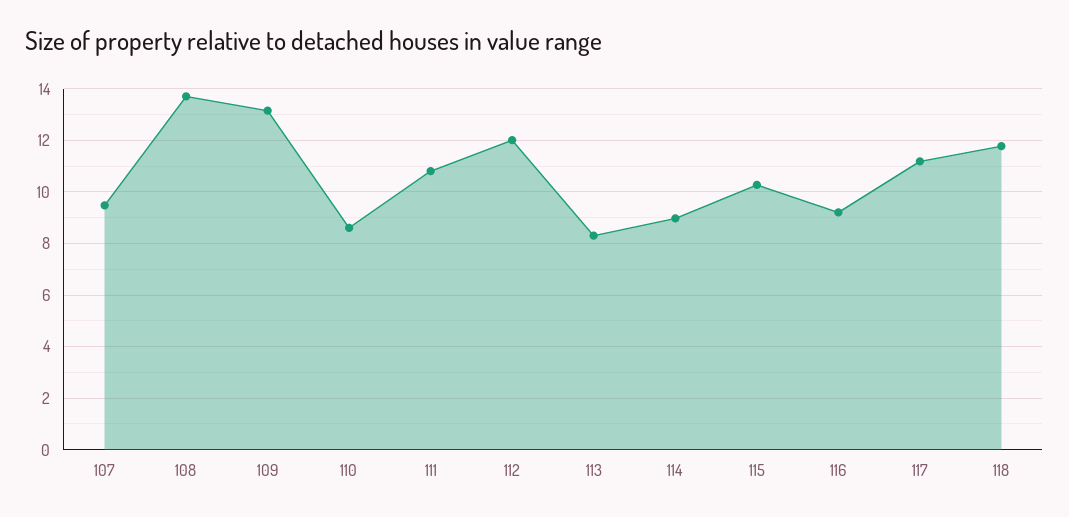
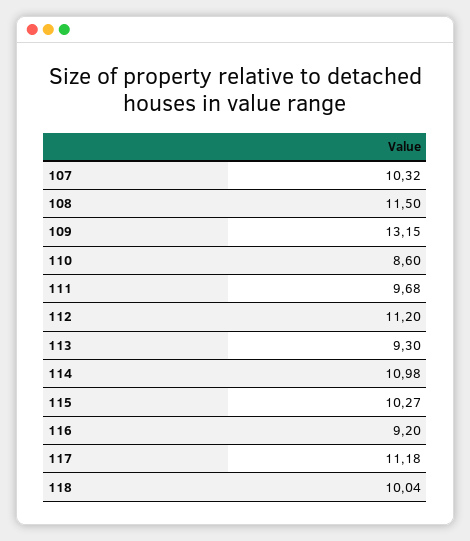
107: 9.5 -> 10.32
108: 13.75 -> 11.5
111: 10.75 -> 9.68
112: 12 -> 11.2
113: 8.25 -> 9.3
114: 9 -> 10.98
118: 11.75 -> 10.04

